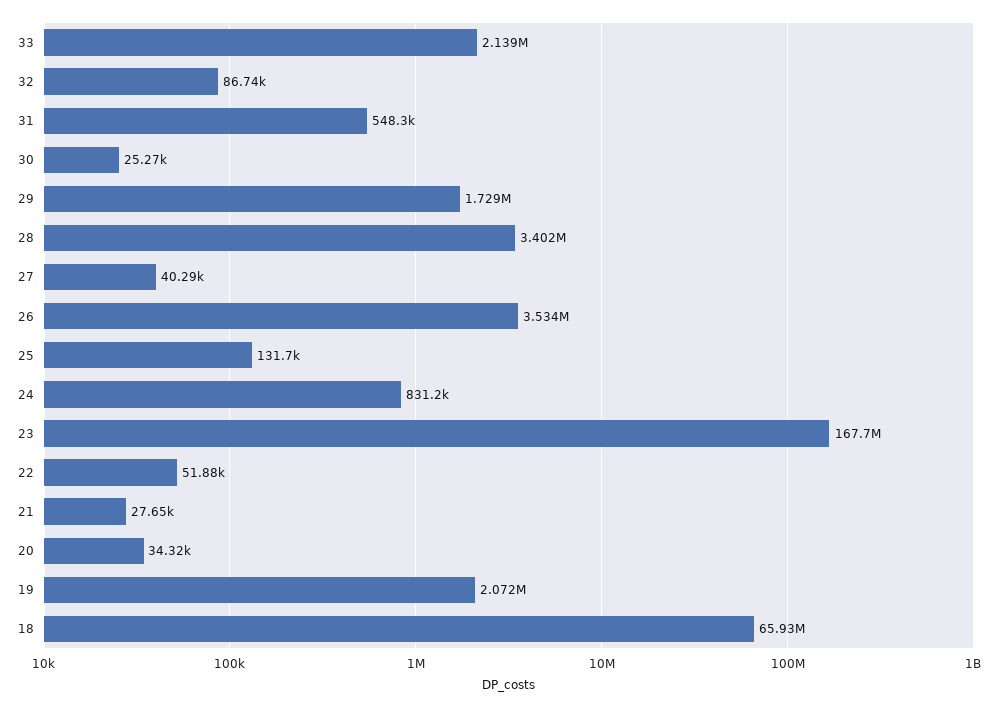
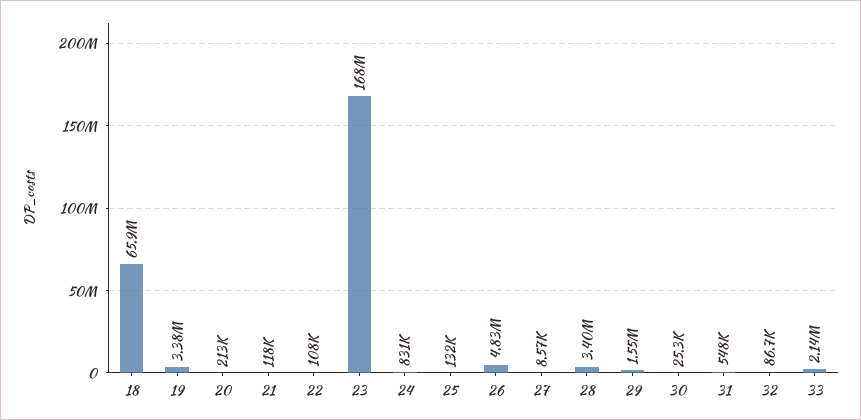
29: 1729000 -> 1550000
27: 40290 -> 8570
26: 3534000 -> 4830000
22: 51880 -> 108000
21: 27650 -> 118000
20: 34320 -> 213000
19: 2072000 -> 3380000

